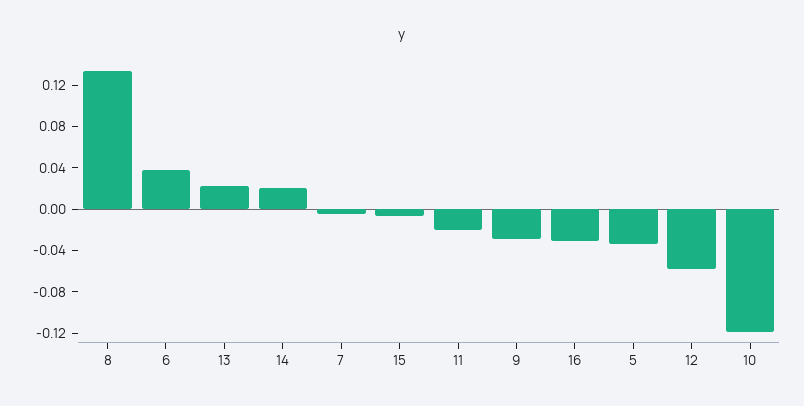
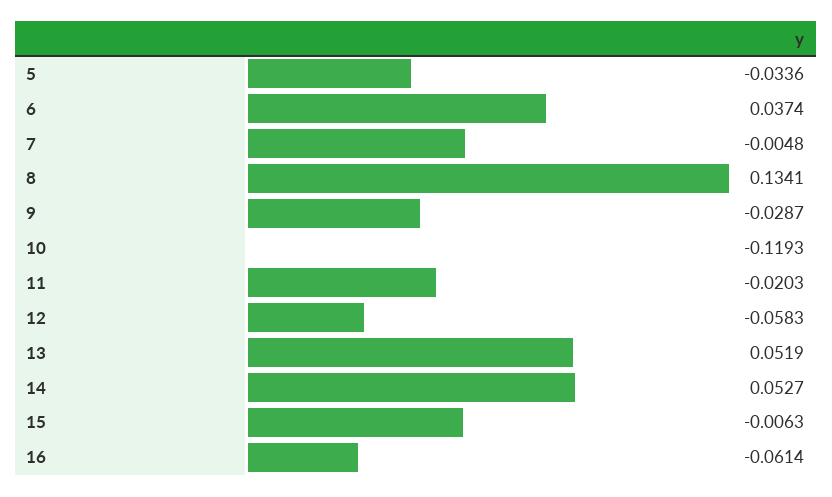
13: 0.02 -> 0.0519
14: 0.02 -> 0.0527
16: -0.03 -> -0.0614

